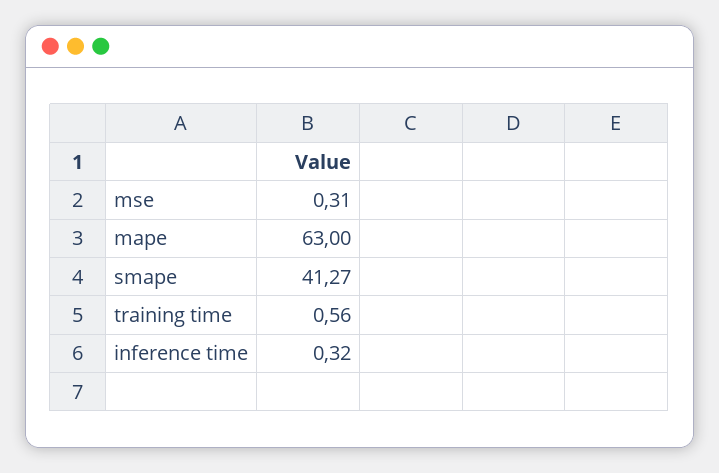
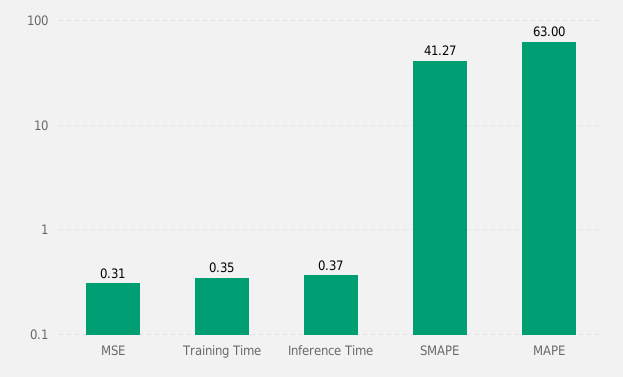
training time: 0.56 -> 0.35
inference time: 0.32 -> 0.37

